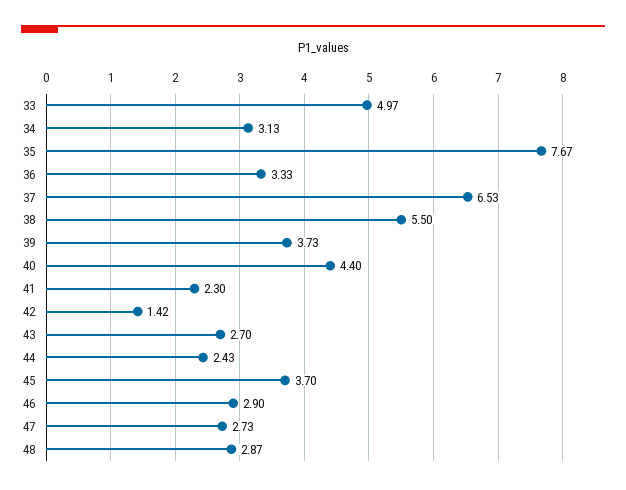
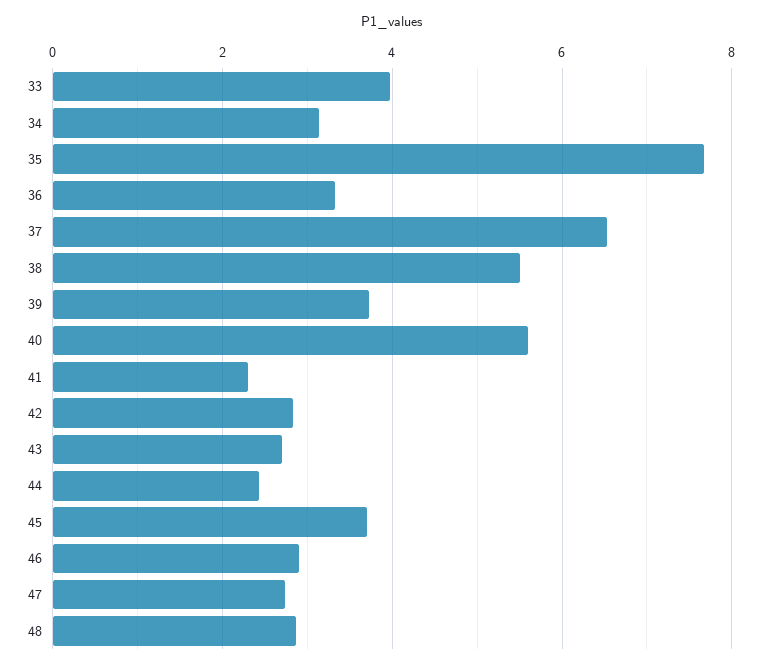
33: 4.97 -> 4
40: 4.4 -> 5.6
42: 1.42 -> 2.8

